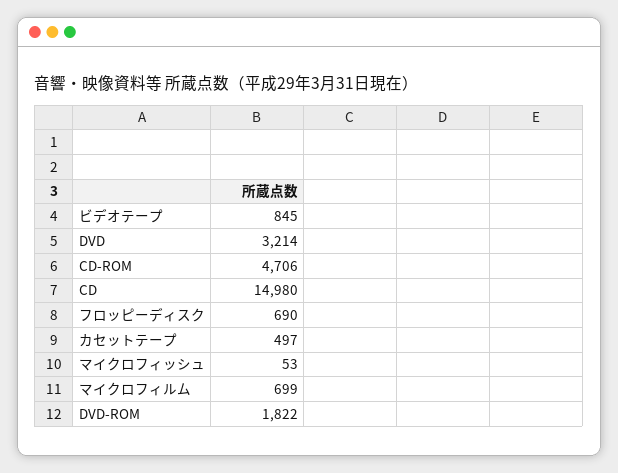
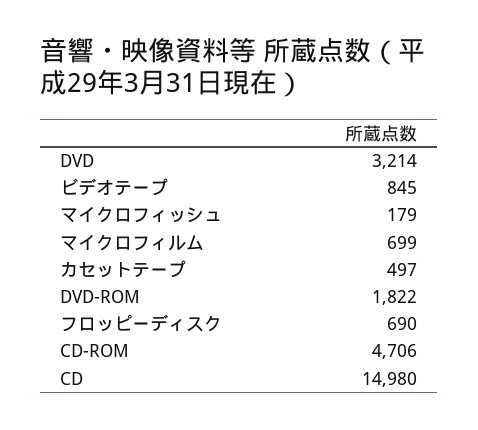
マイクロフィッシュ: 53 -> 179

